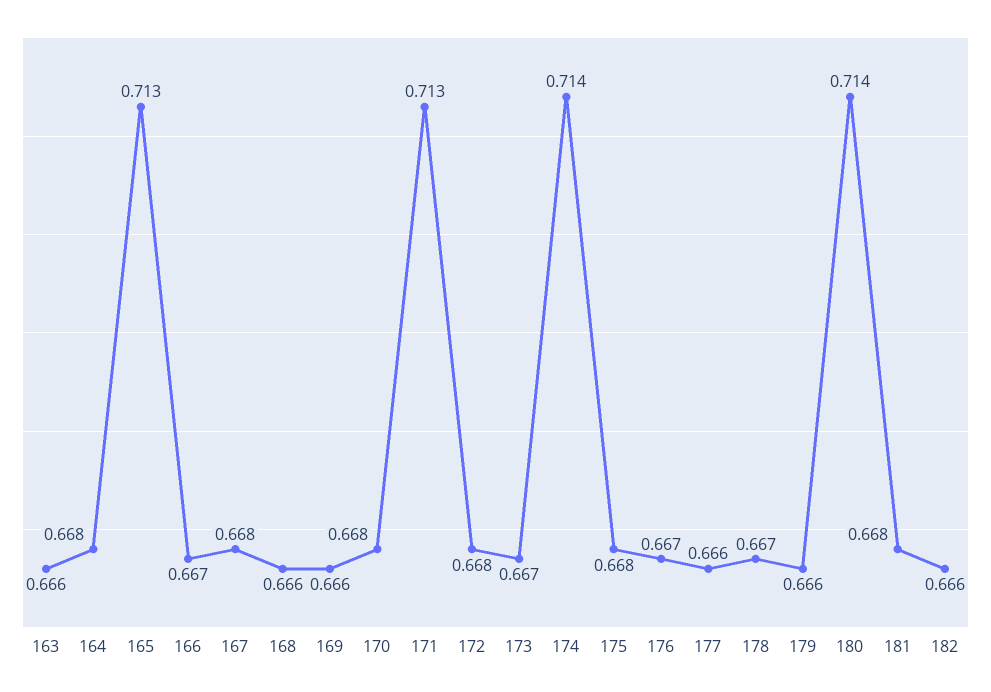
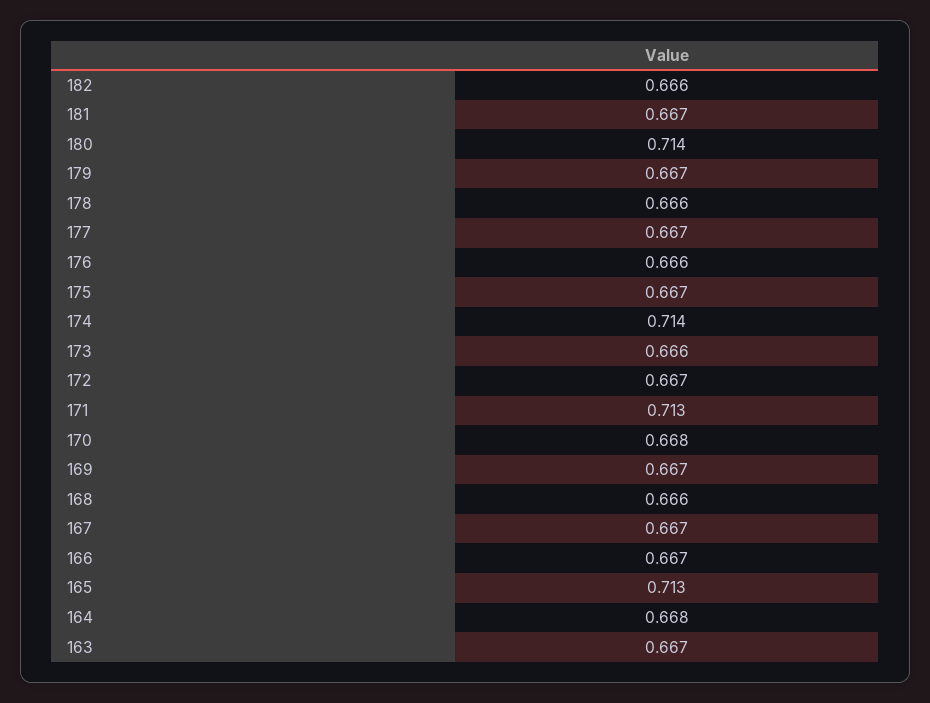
163: 0.666 -> 0.667
167: 0.668 -> 0.667
169: 0.666 -> 0.667
172: 0.668 -> 0.667
173: 0.667 -> 0.666
175: 0.668 -> 0.667
176: 0.667 -> 0.666
177: 0.666 -> 0.667
178: 0.667 -> 0.666
179: 0.666 -> 0.667
181: 0.668 -> 0.667

